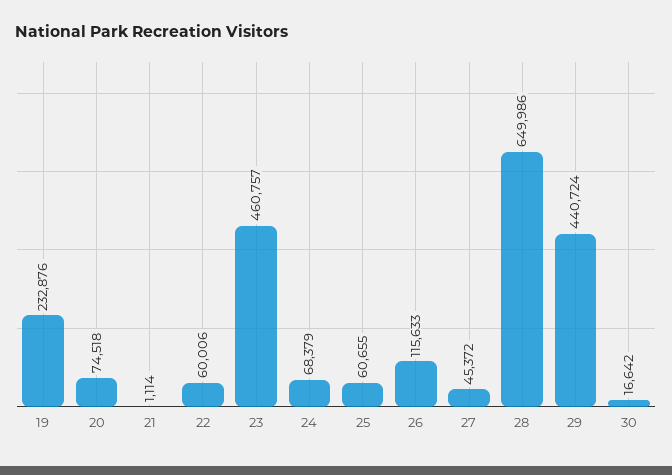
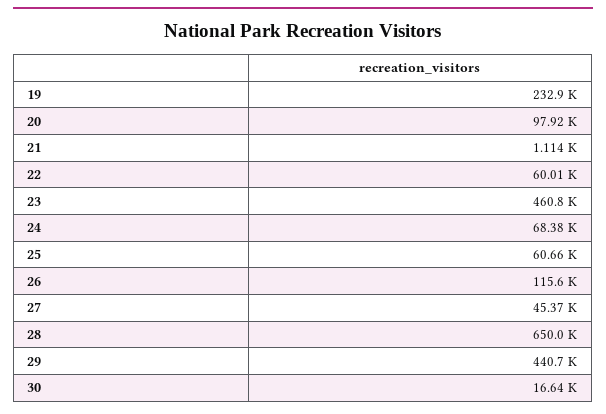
20: 74518 -> 97920

